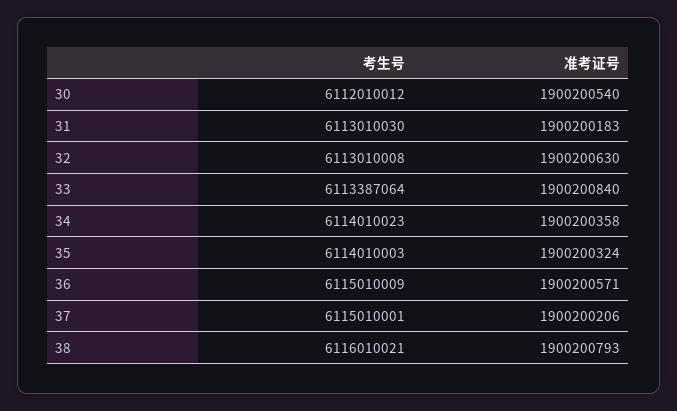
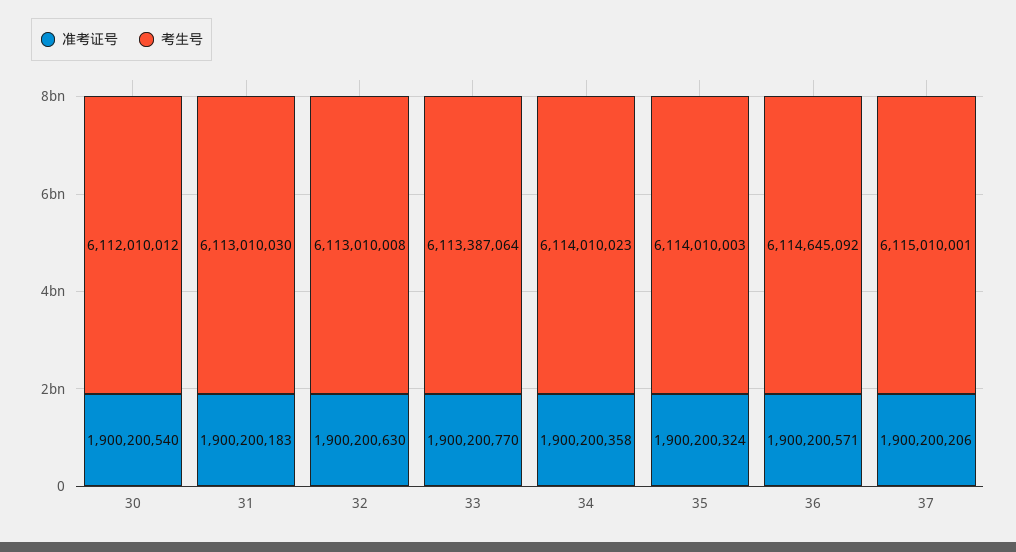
准考证号, 33: 1900200840 -> 1900200770
考生号, 36: 6115010009 -> 6114645092
考生号, 38: 6116010021 -> none
准考证号, 38: 1900200793 -> none

